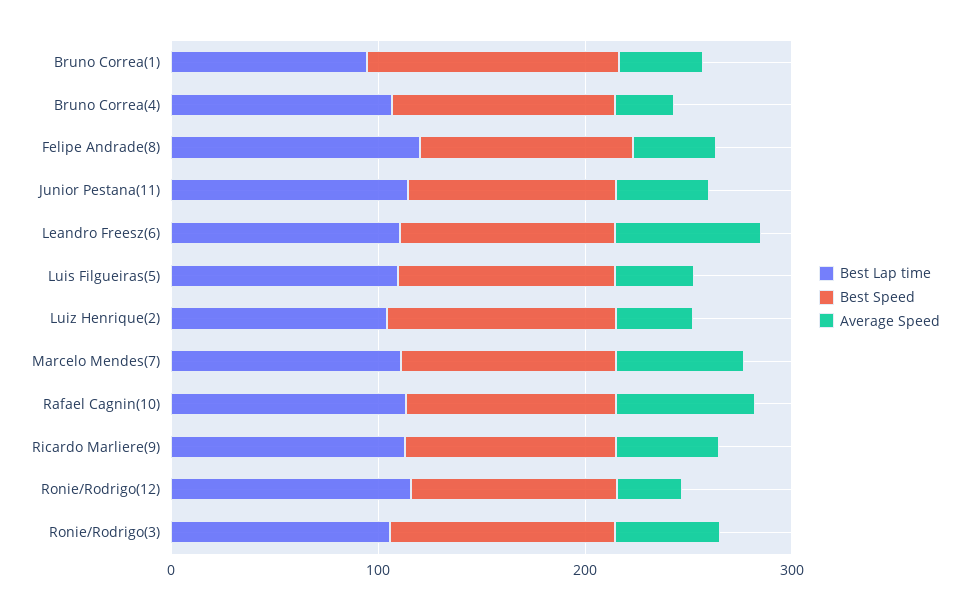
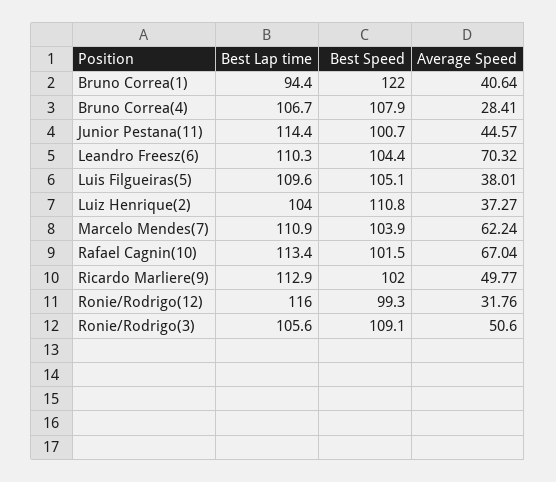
Best Lap time, Felipe Andrade(8): 120 -> none
Best Speed, Felipe Andrade(8): 100 -> none
Average Speed, Felipe Andrade(8): 40 -> none

